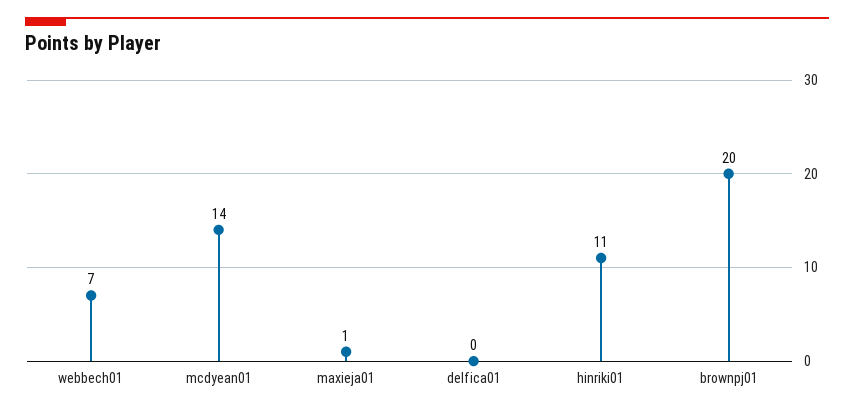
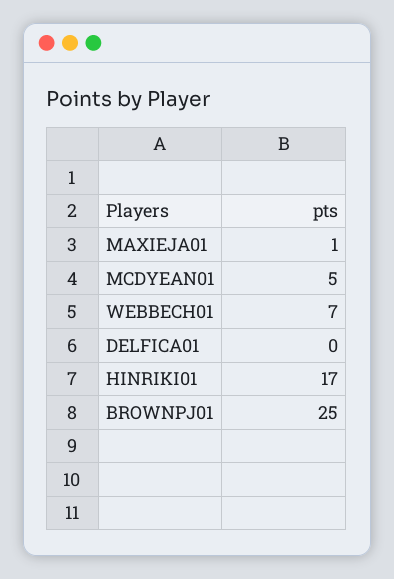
mcdyean01: 14 -> 5
hinriki01: 11 -> 17
brownpj01: 20 -> 25

